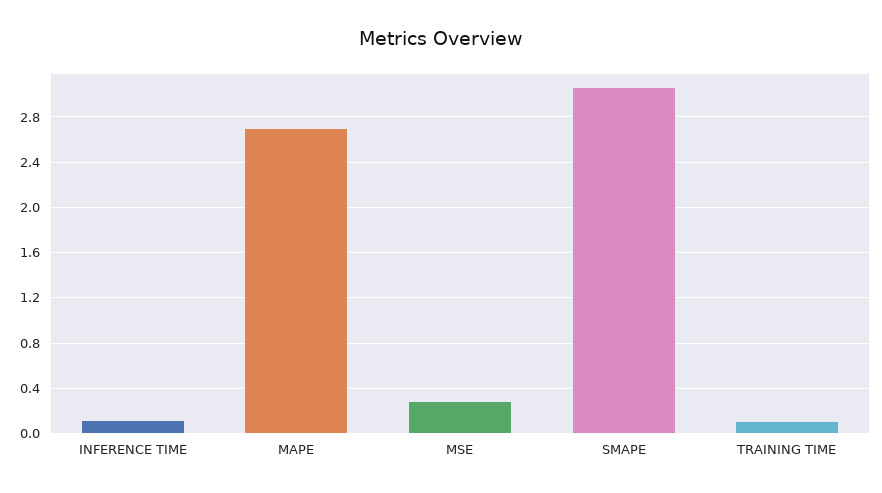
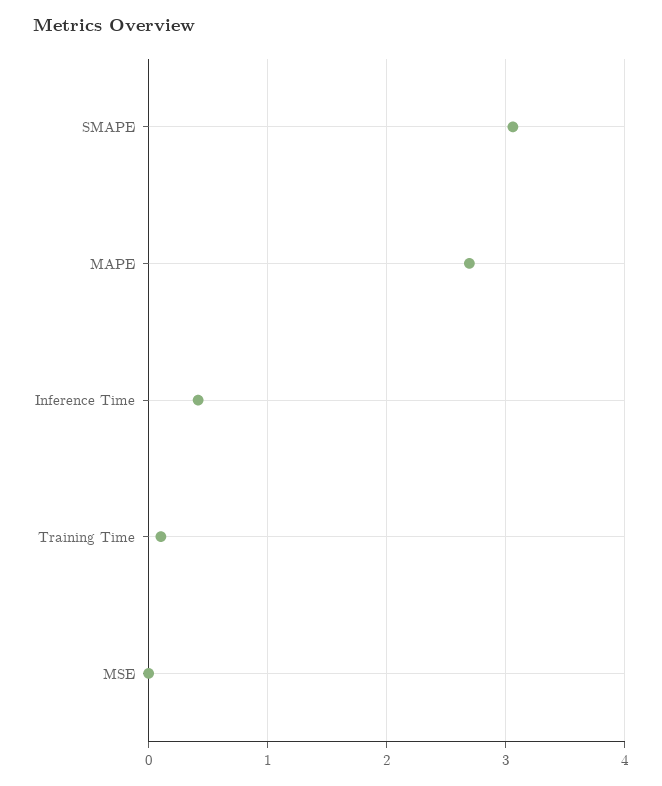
INFERENCE TIME: 0.1 -> 0.4
MSE: 0.3 -> 0

